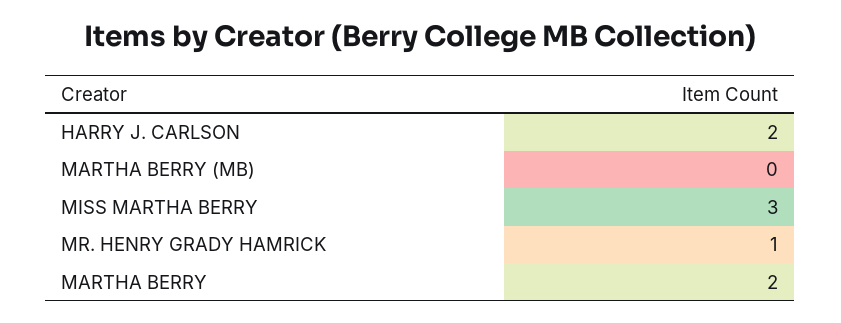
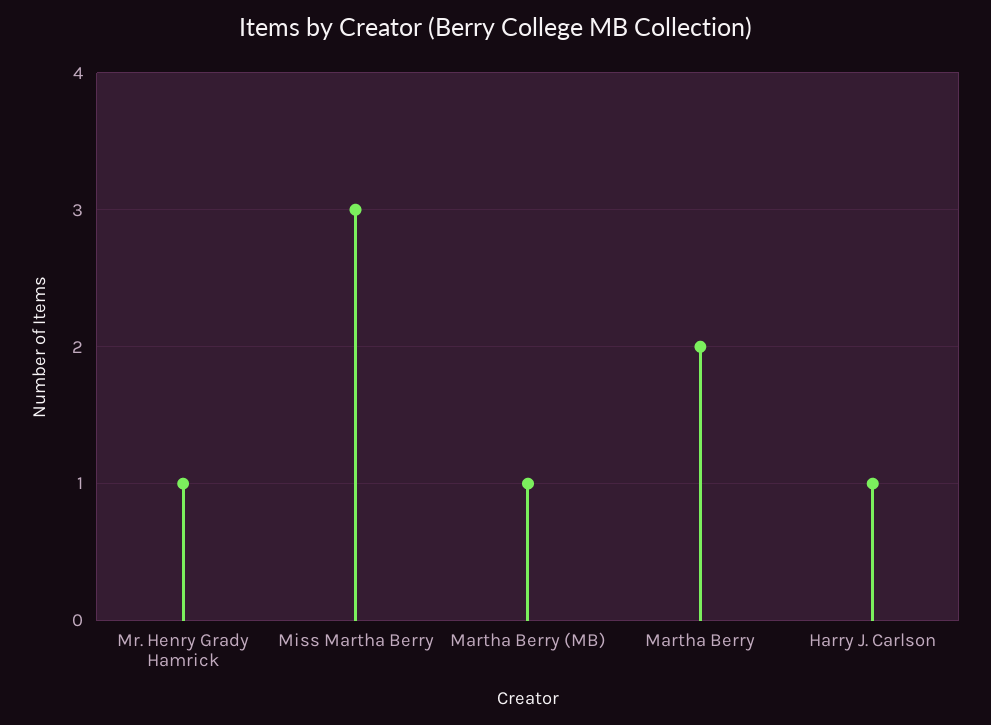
HARRY J. CARLSON: 2 -> 1
MARTHA BERRY (MB): 0 -> 1

